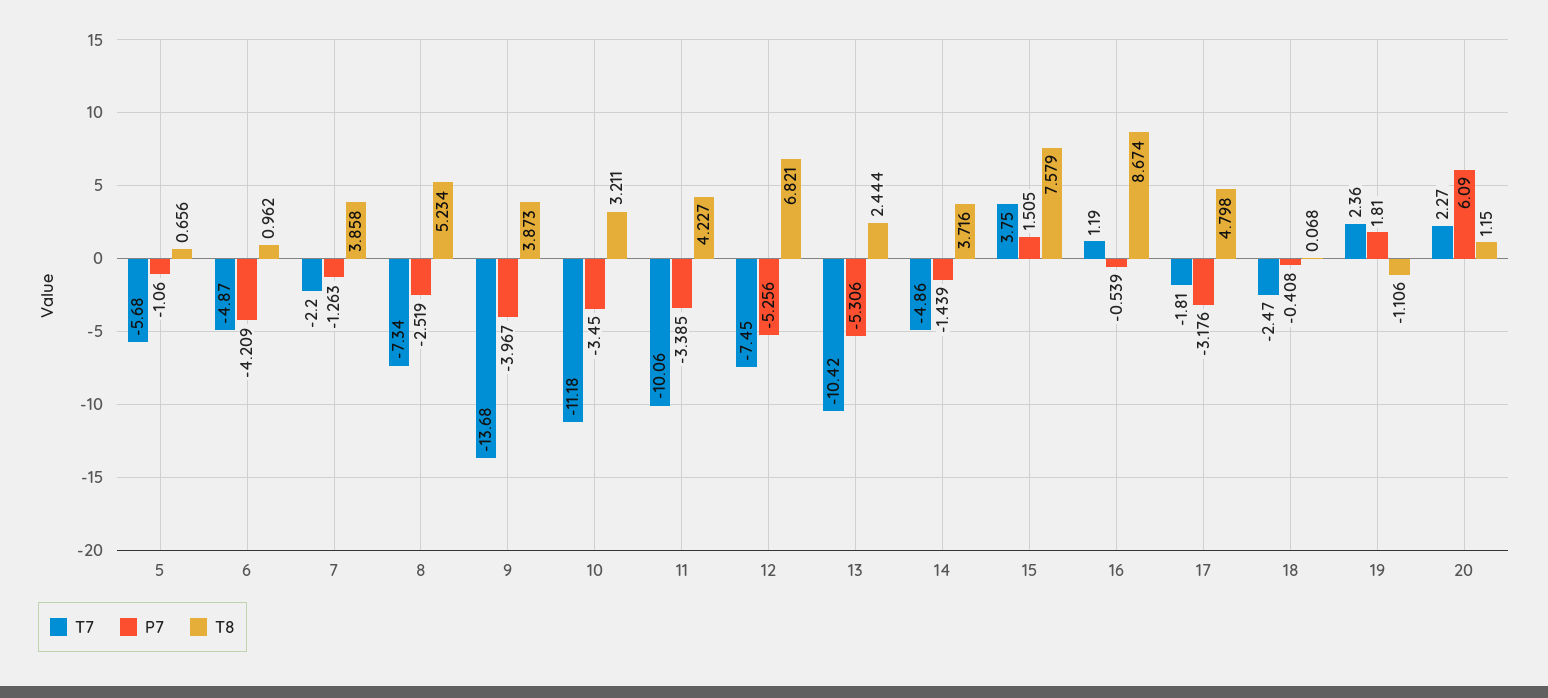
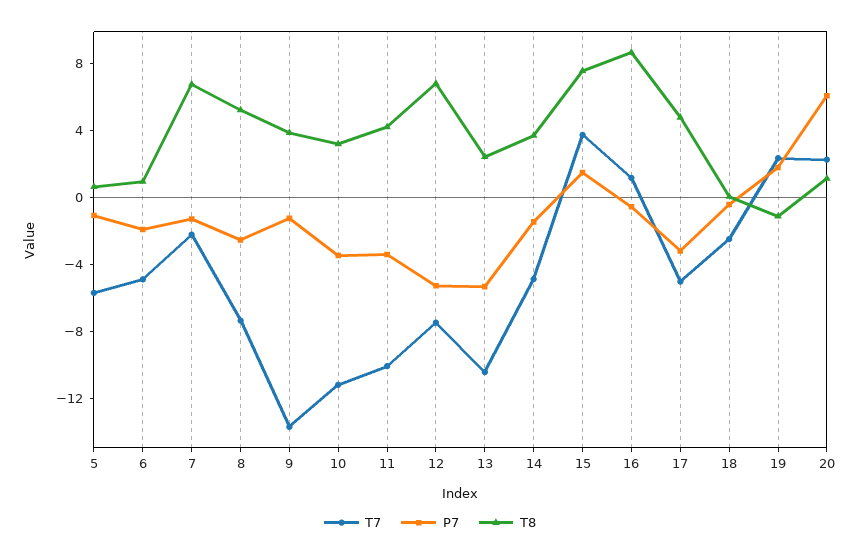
P7, 6: -4.209 -> -2
T8, 7: 3.858 -> 7
P7, 9: -3.967 -> -1
T7, 17: -1.81 -> -5

